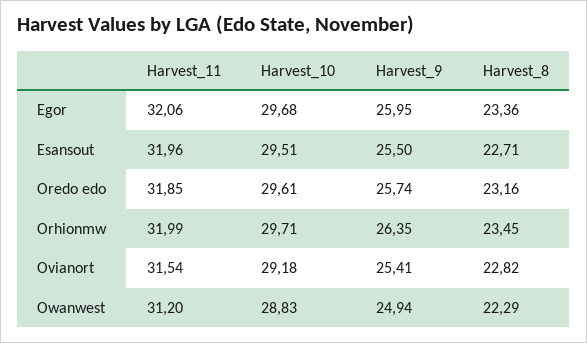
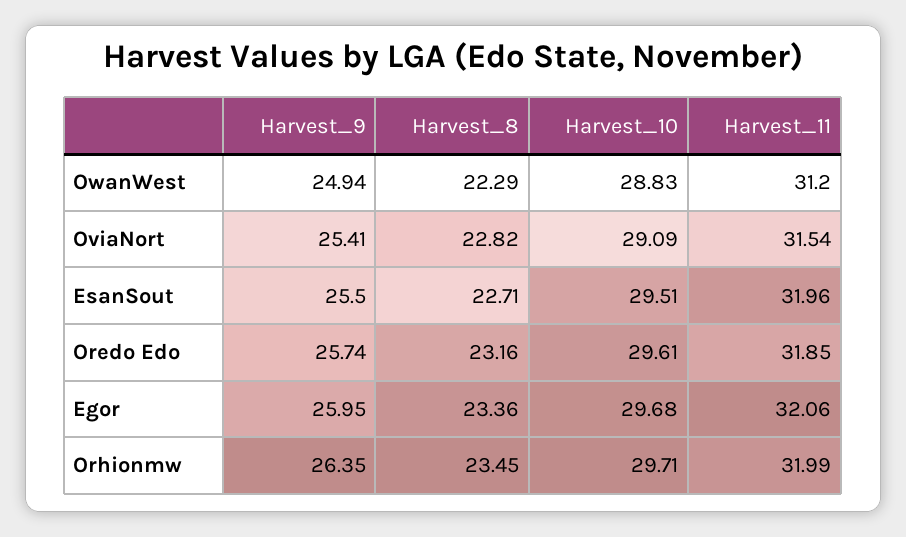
Harvest_10, Ovianort: 29.18 -> 29.09

